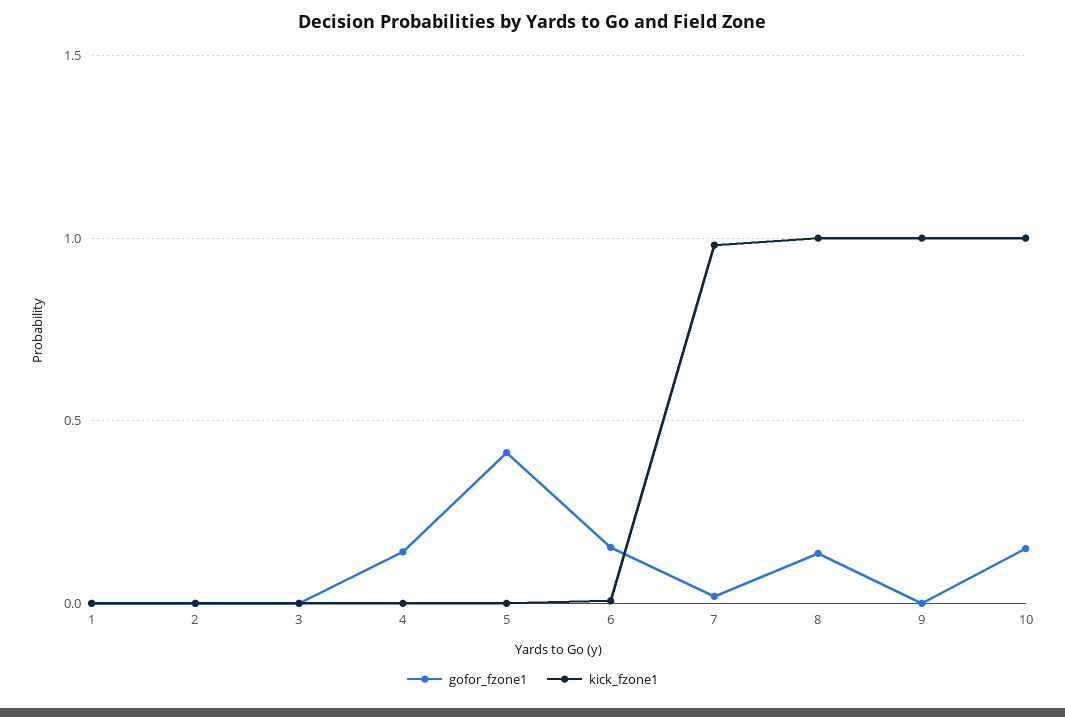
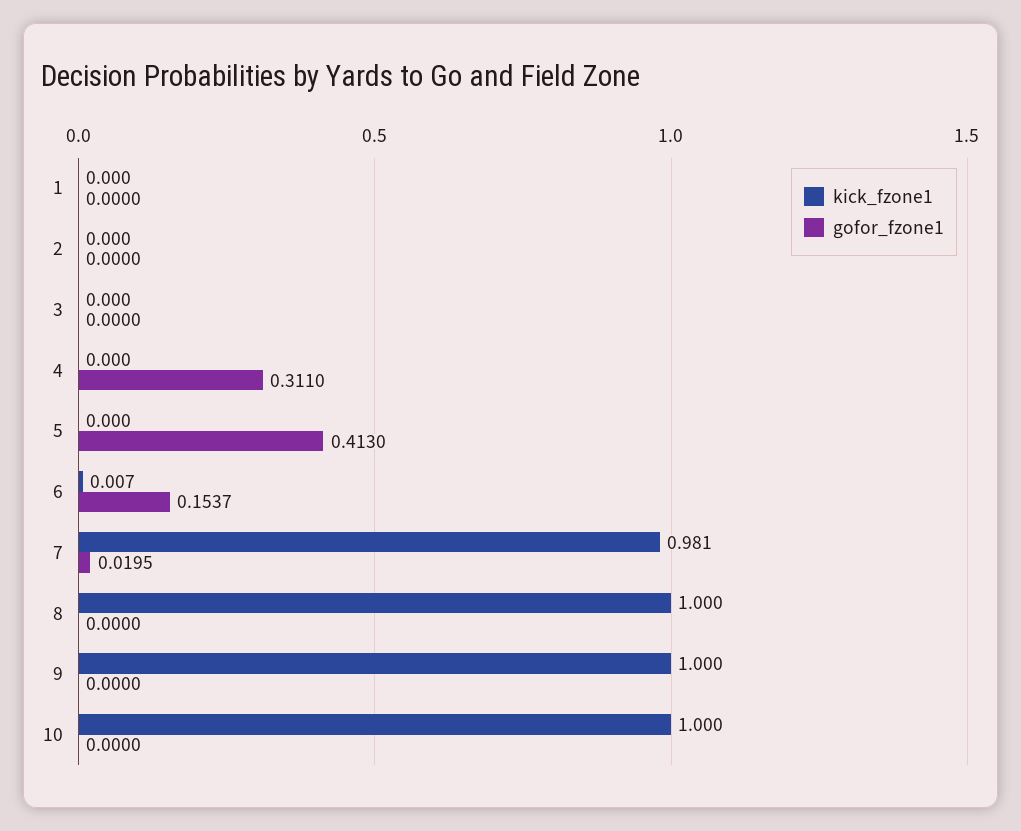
gofor_fzone1, 4: 0.15 -> 0.311
gofor_fzone1, 8: 0.15 -> 0
gofor_fzone1, 10: 0.15 -> 0

